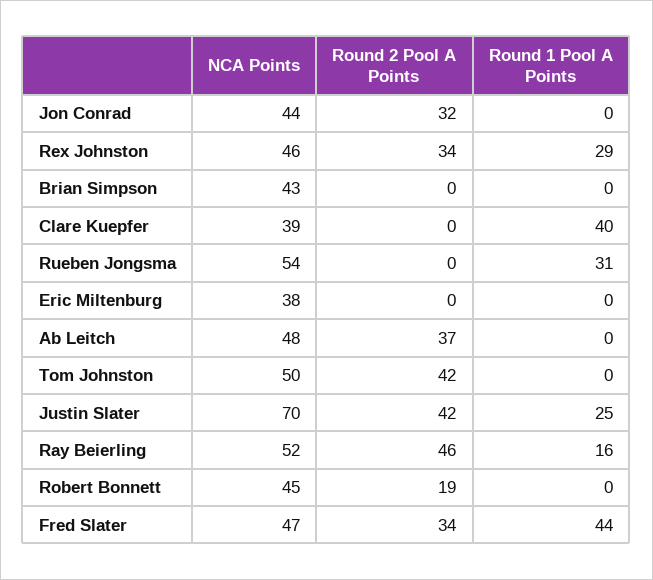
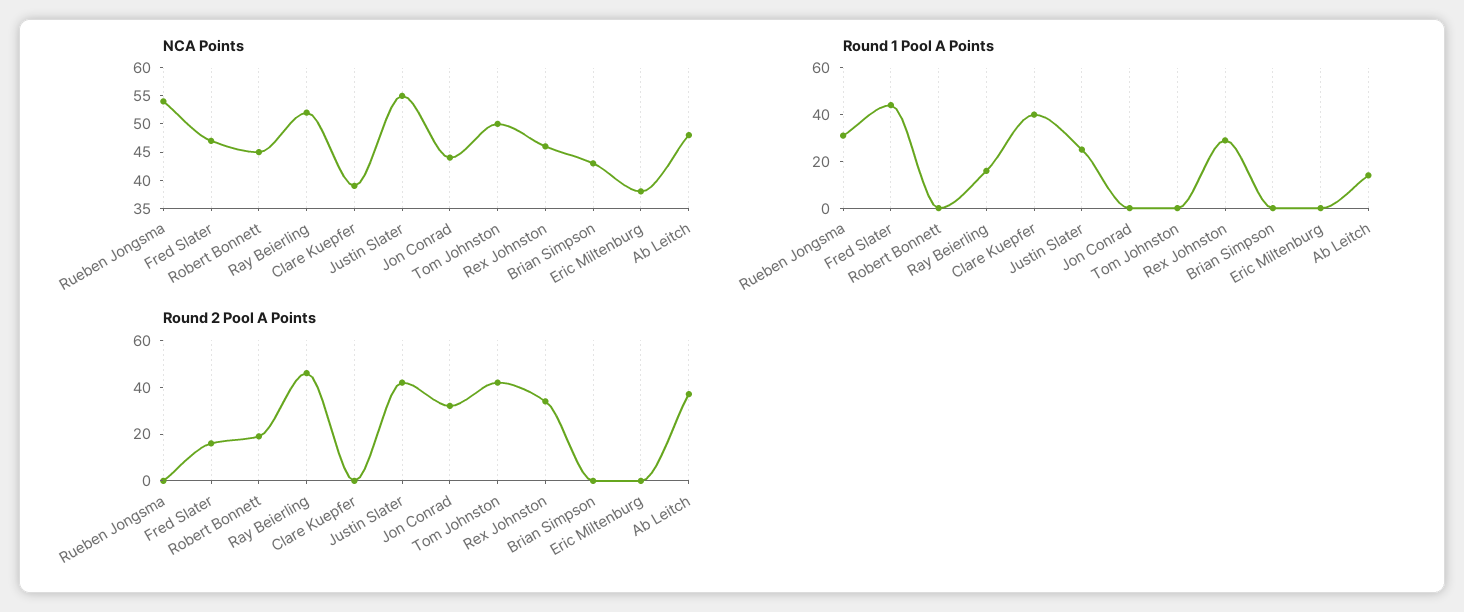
Round 1 Pool A Points, Ab Leitch: 0 -> 15
NCA Points, Justin Slater: 70 -> 55
Round 2 Pool A Points, Fred Slater: 34 -> 15

